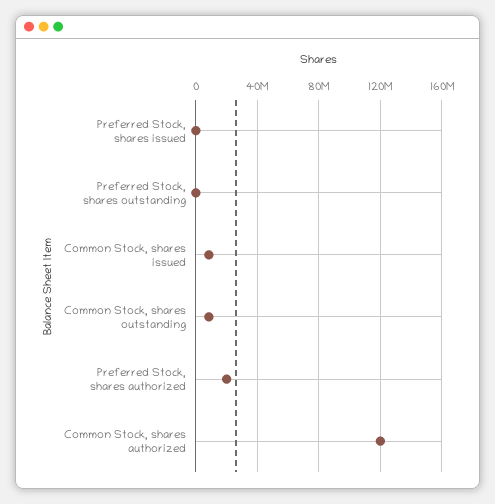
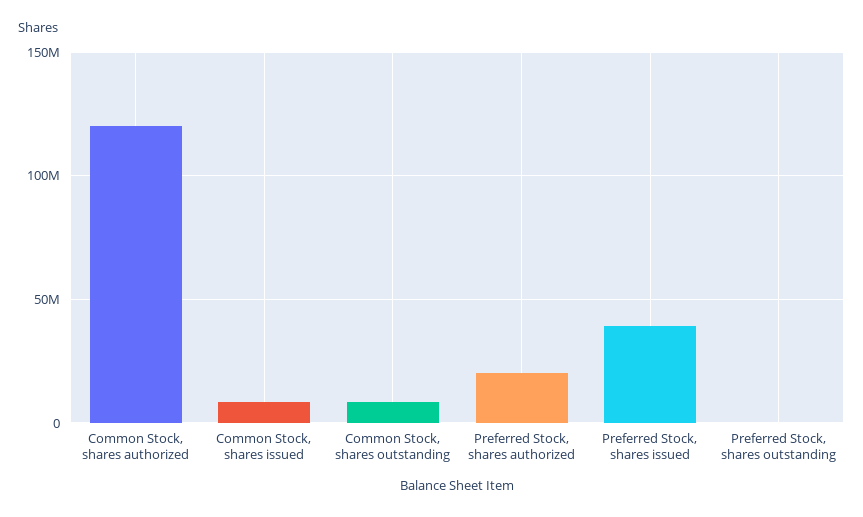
Preferred Stock, shares issued: 0 -> 40000000

